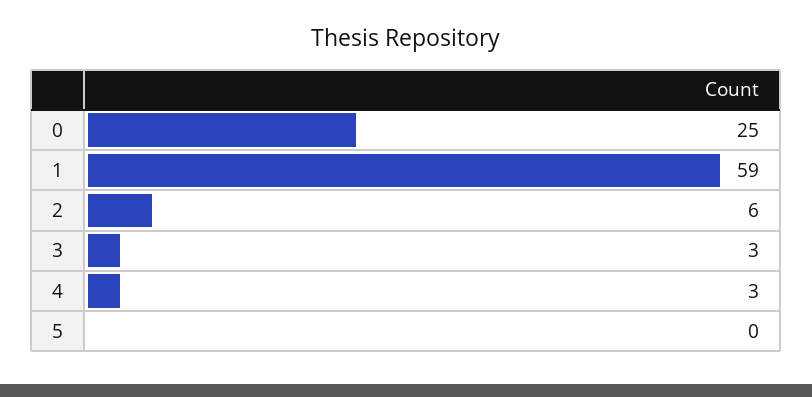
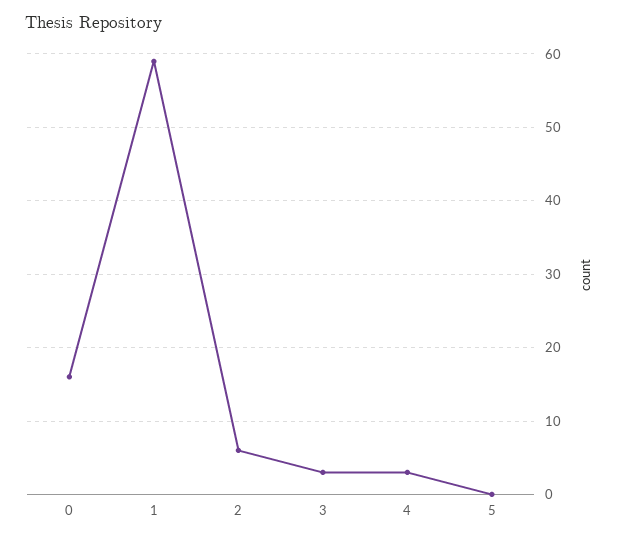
0: 25 -> 16

